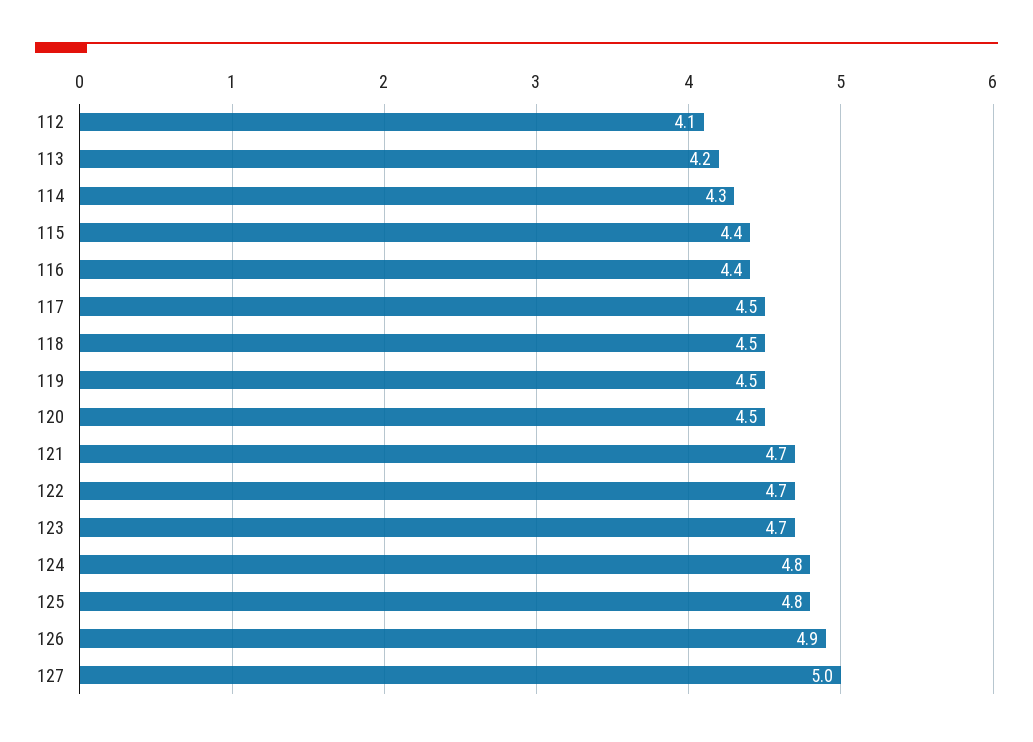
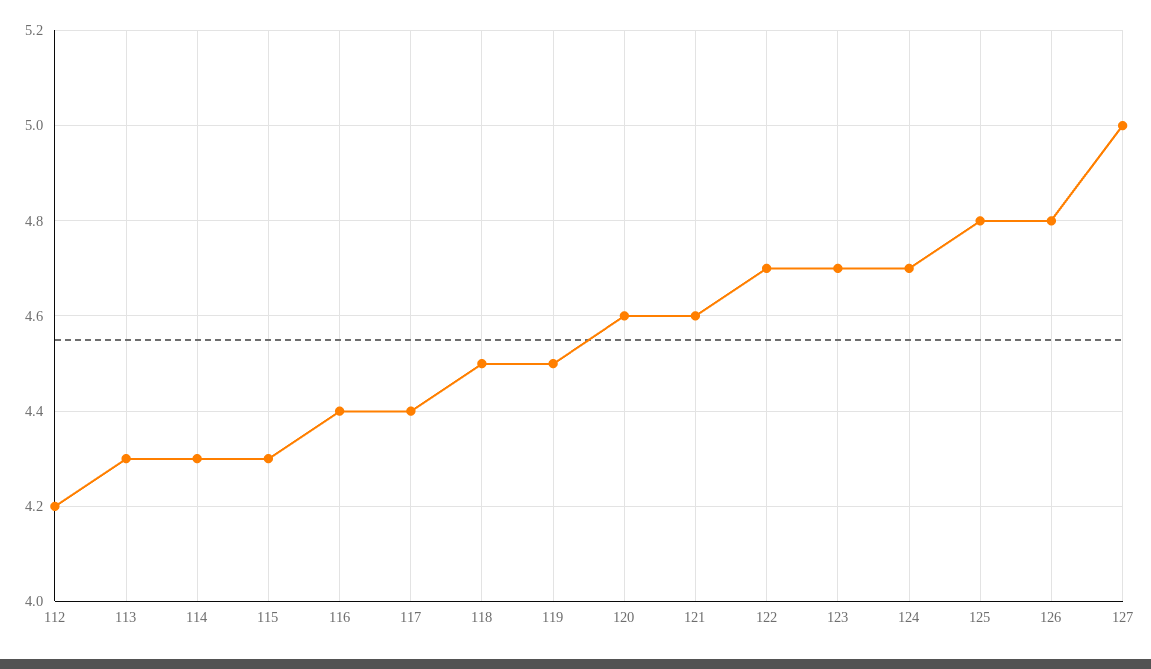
112: 4.1 -> 4.2
113: 4.2 -> 4.3
115: 4.4 -> 4.3
117: 4.5 -> 4.4
120: 4.5 -> 4.6
121: 4.7 -> 4.6
124: 4.8 -> 4.7
126: 4.9 -> 4.8

